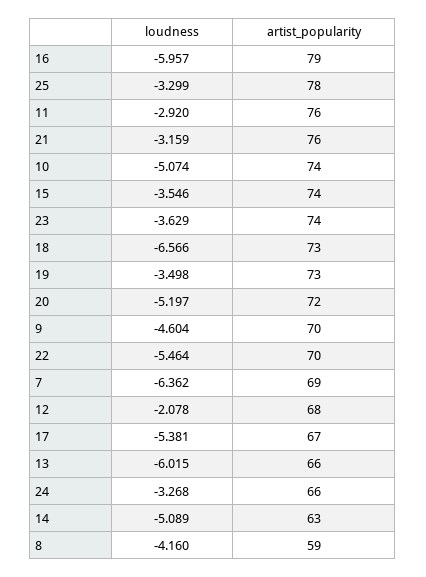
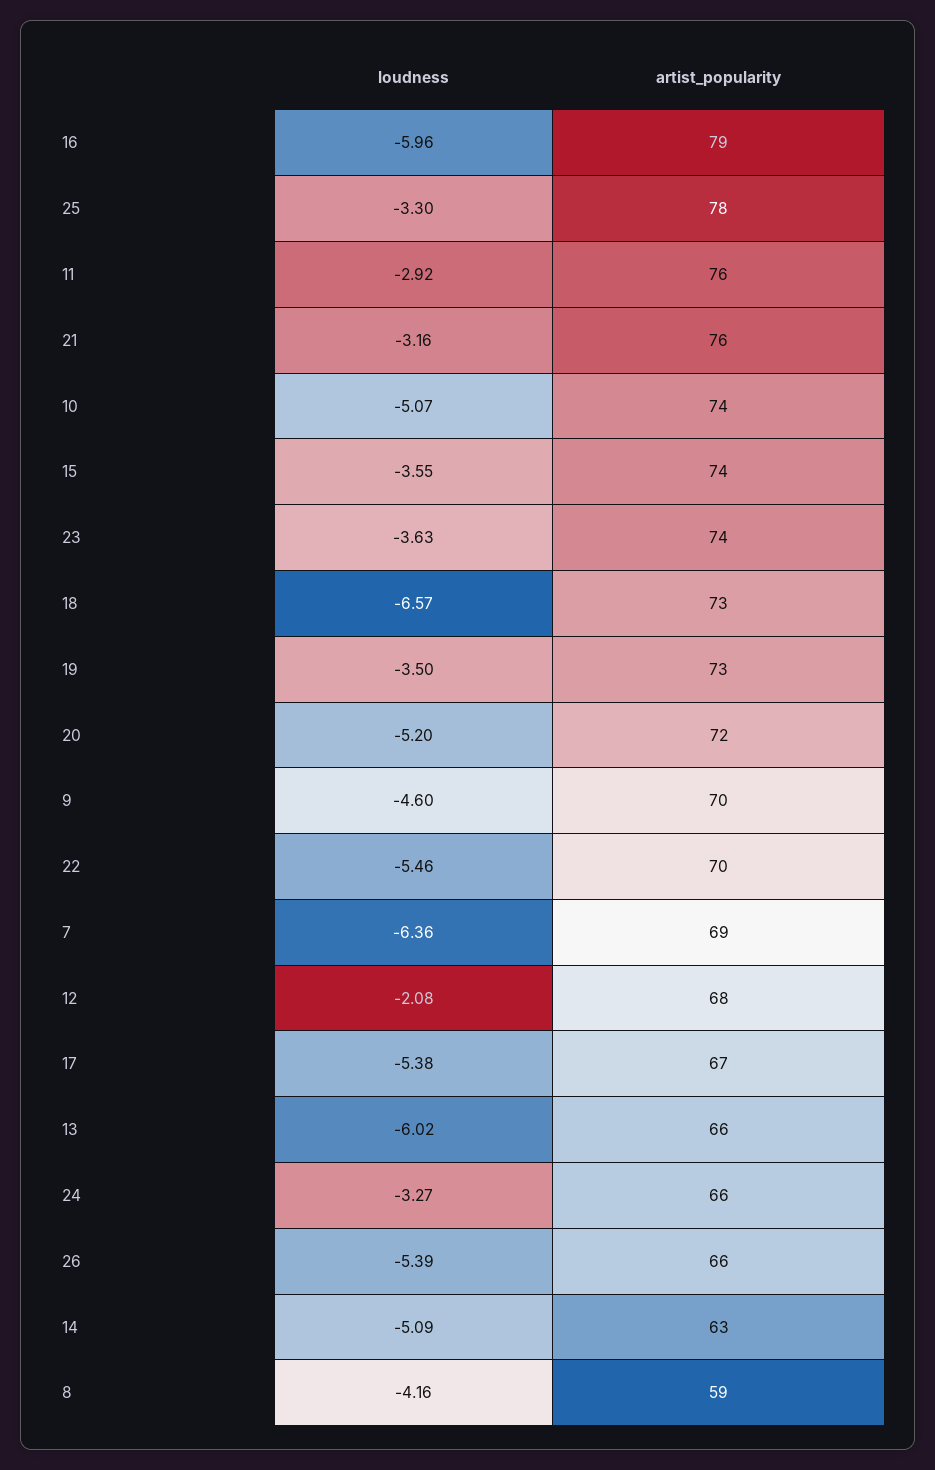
loudness, 26: none -> -5.39
artist_popularity, 26: none -> 66

